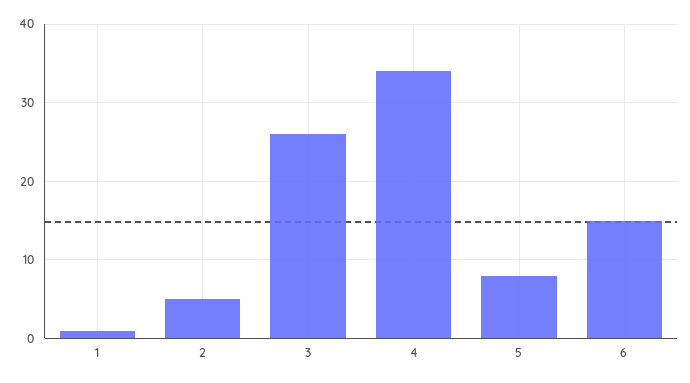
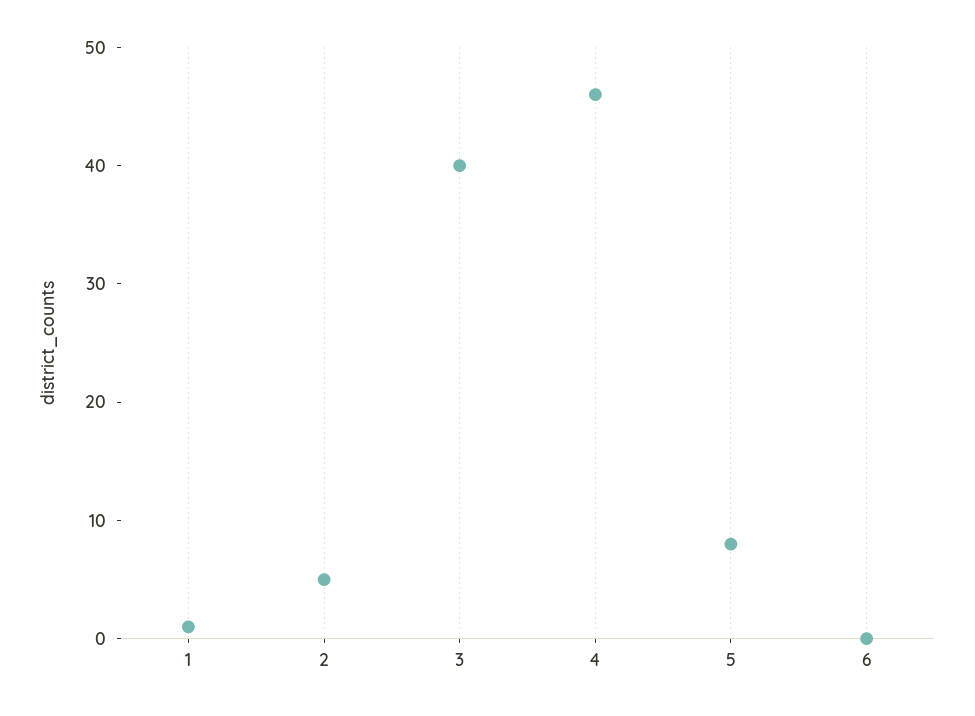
3: 26 -> 40
4: 34 -> 46
6: 15 -> 0

